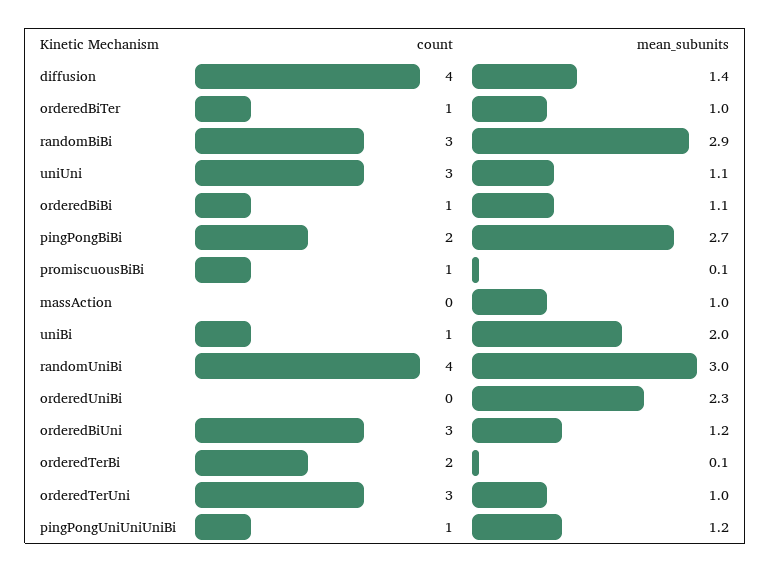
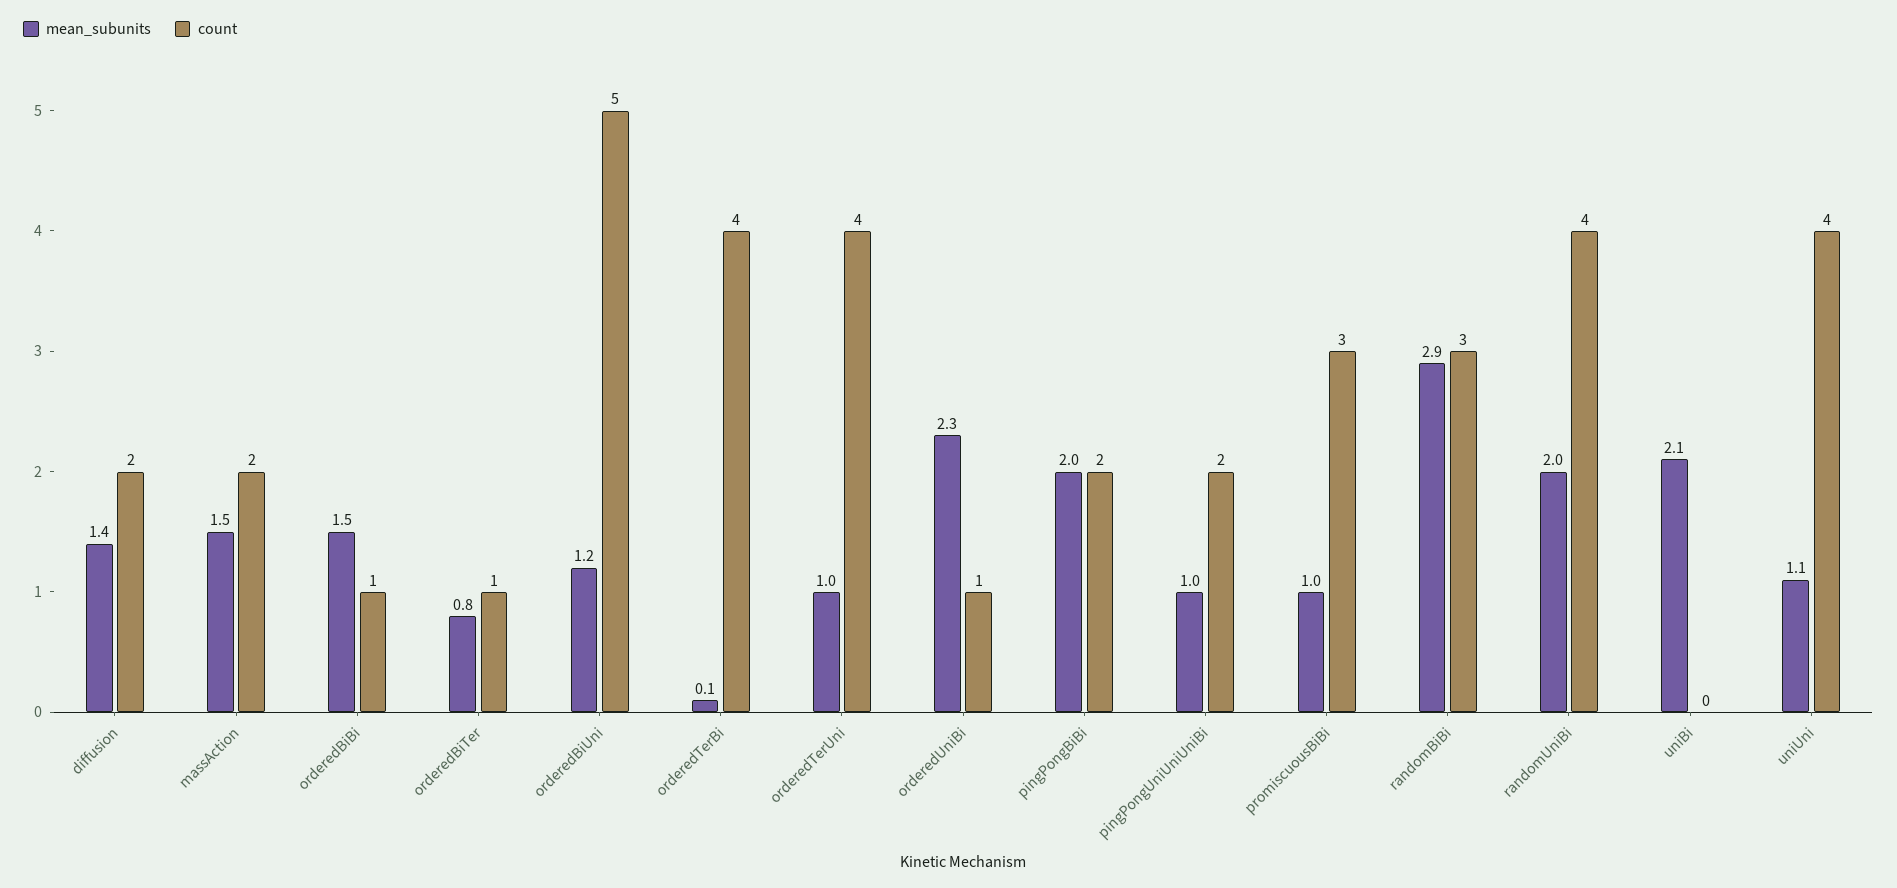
count, diffusion: 4 -> 2
mean_subunits, orderedBiTer: 1 -> 0.8
count, uniUni: 3 -> 4
mean_subunits, orderedBiBi: 1.1 -> 1.5
mean_subunits, pingPongBiBi: 2.7 -> 2
count, promiscuousBiBi: 1 -> 3
mean_subunits, promiscuousBiBi: 0.1 -> 1
count, massAction: 0 -> 2
mean_subunits, massAction: 1 -> 1.5
count, uniBi: 1 -> 0
mean_subunits, uniBi: 2 -> 2.1
mean_subunits, randomUniBi: 3 -> 2
count, orderedUniBi: 0 -> 1
count, orderedBiUni: 3 -> 5
count, orderedTerBi: 2 -> 4
count, orderedTerUni: 3 -> 4
count, pingPongUniUniUniBi: 1 -> 2
mean_subunits, pingPongUniUniUniBi: 1.2 -> 1

